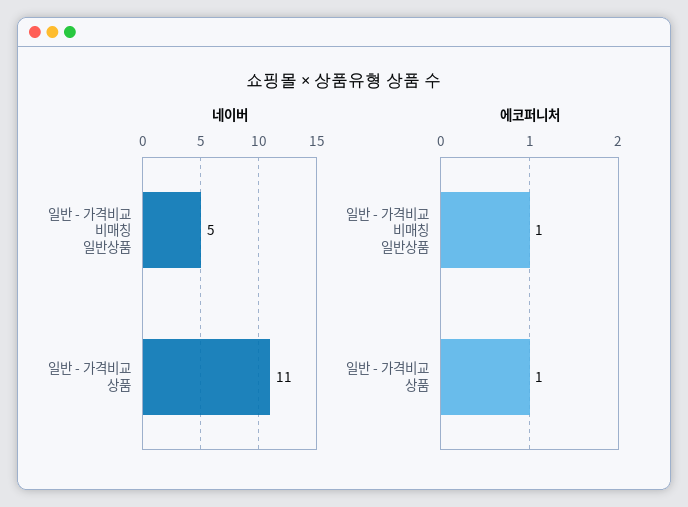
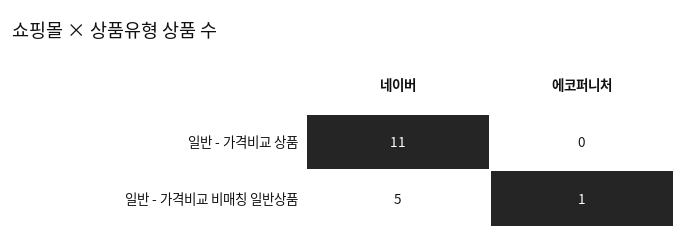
에코퍼니처, 일반 - 가격비교 상품: 1 -> 0

